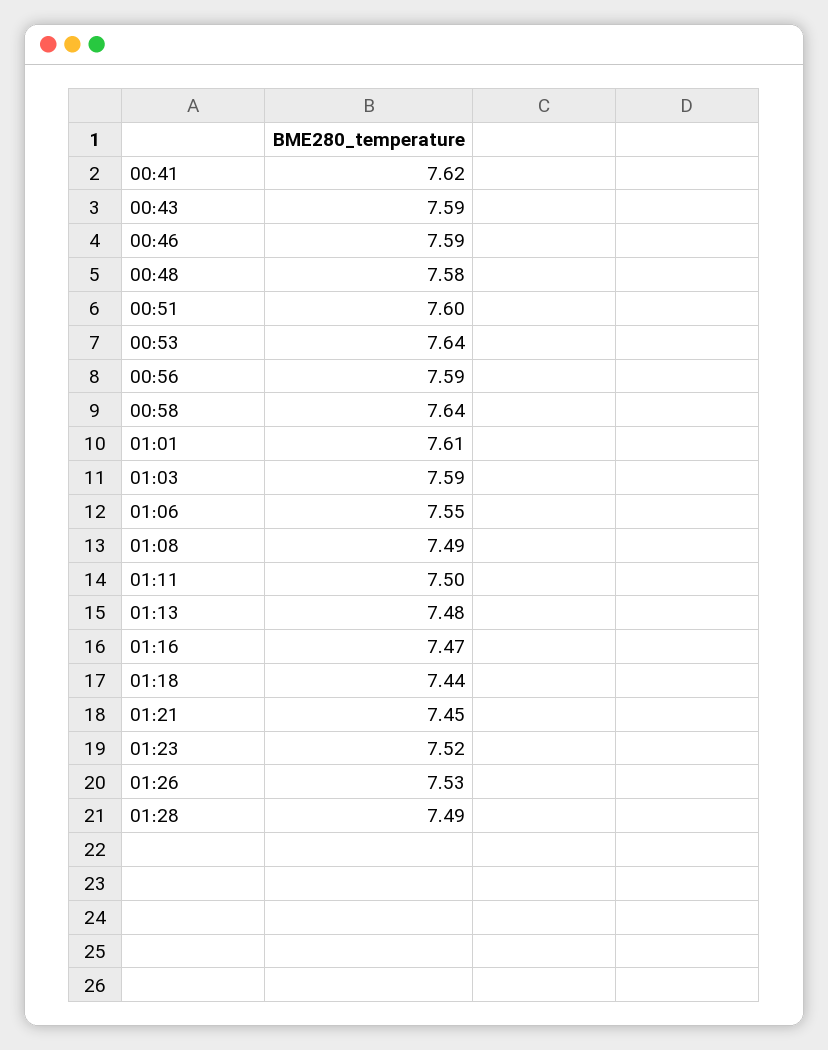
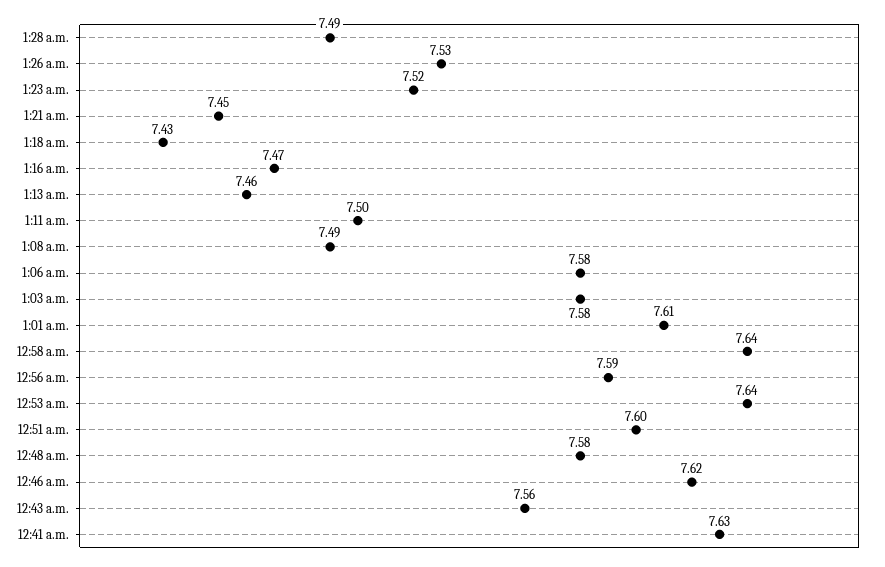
00:41: 7.62 -> 7.63
00:43: 7.59 -> 7.56
00:46: 7.59 -> 7.62
01:03: 7.59 -> 7.58
01:06: 7.55 -> 7.58
01:13: 7.48 -> 7.46
01:18: 7.44 -> 7.43

